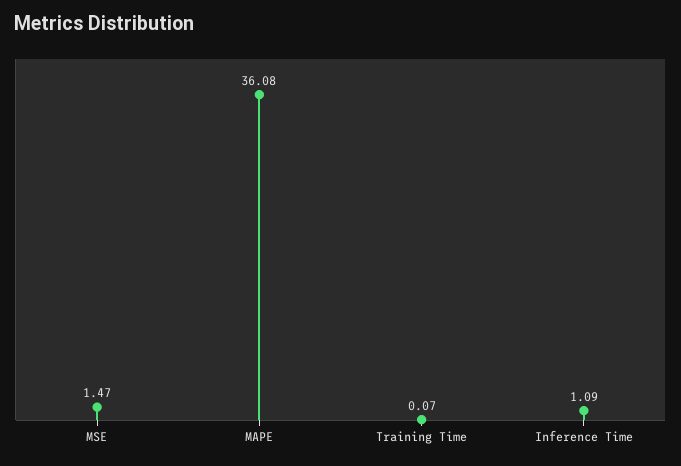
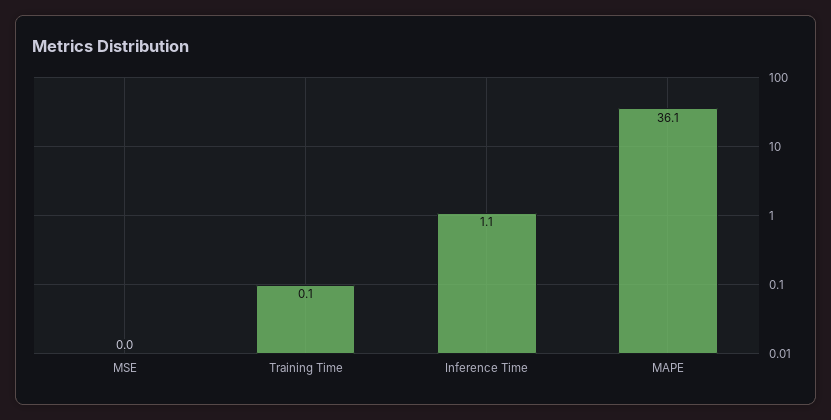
MSE: 1.47 -> 0

